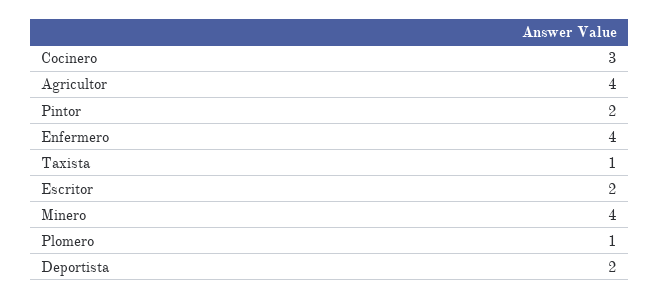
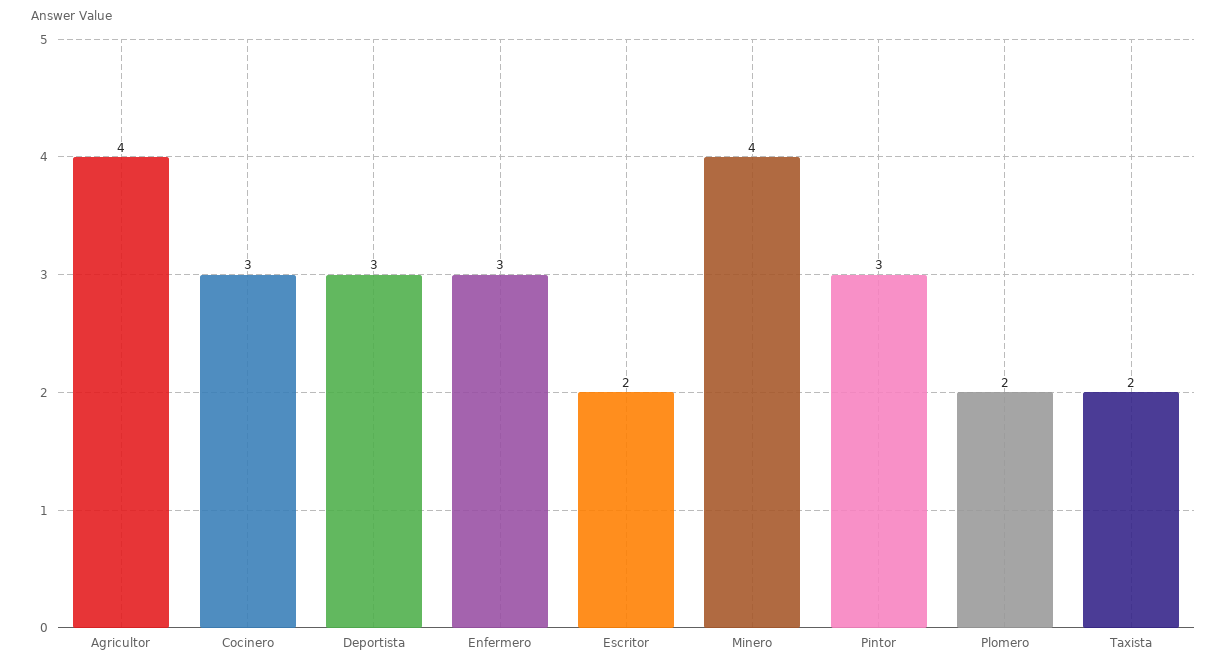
Pintor: 2 -> 3
Enfermero: 4 -> 3
Taxista: 1 -> 2
Plomero: 1 -> 2
Deportista: 2 -> 3

